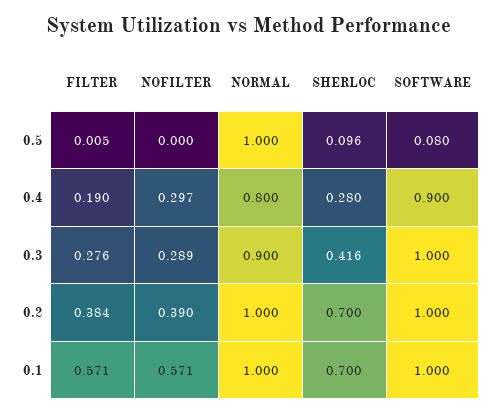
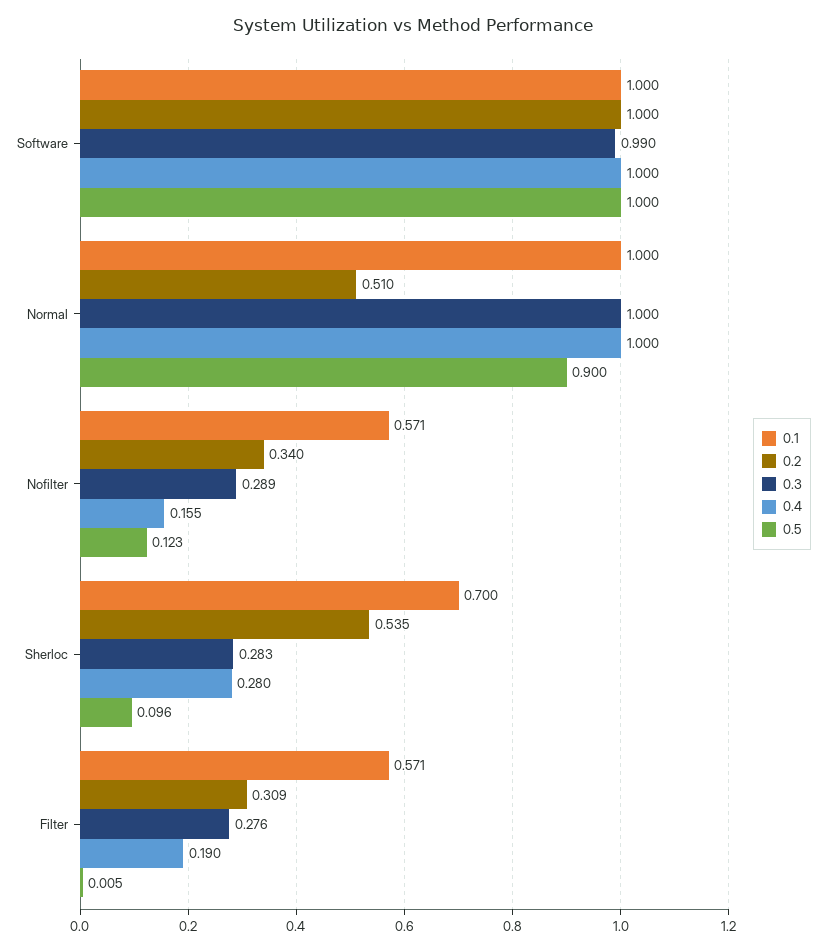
0.5, NOFILTER: 0 -> 0.123
0.5, NORMAL: 1 -> 0.9
0.5, SOFTWARE: 0.08 -> 1
0.4, NOFILTER: 0.297 -> 0.155
0.4, NORMAL: 0.8 -> 1
0.4, SOFTWARE: 0.9 -> 1
0.3, NORMAL: 0.9 -> 1
0.3, SHERLOC: 0.416 -> 0.283
0.3, SOFTWARE: 1 -> 0.99
0.2, FILTER: 0.384 -> 0.309
0.2, NOFILTER: 0.39 -> 0.34
0.2, NORMAL: 1 -> 0.51
0.2, SHERLOC: 0.7 -> 0.535

